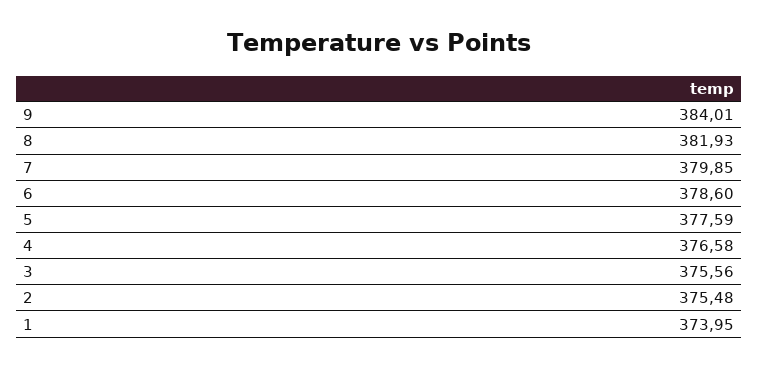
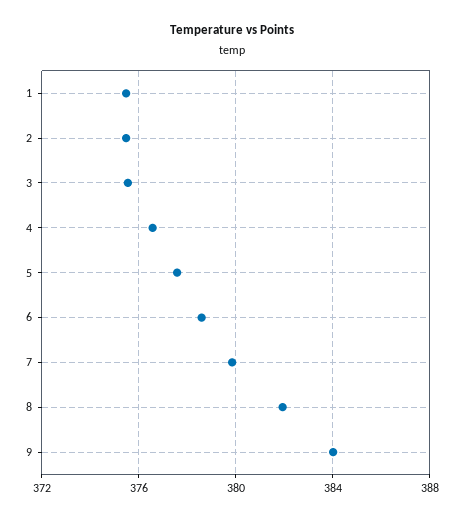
1: 373.95 -> 375.5

